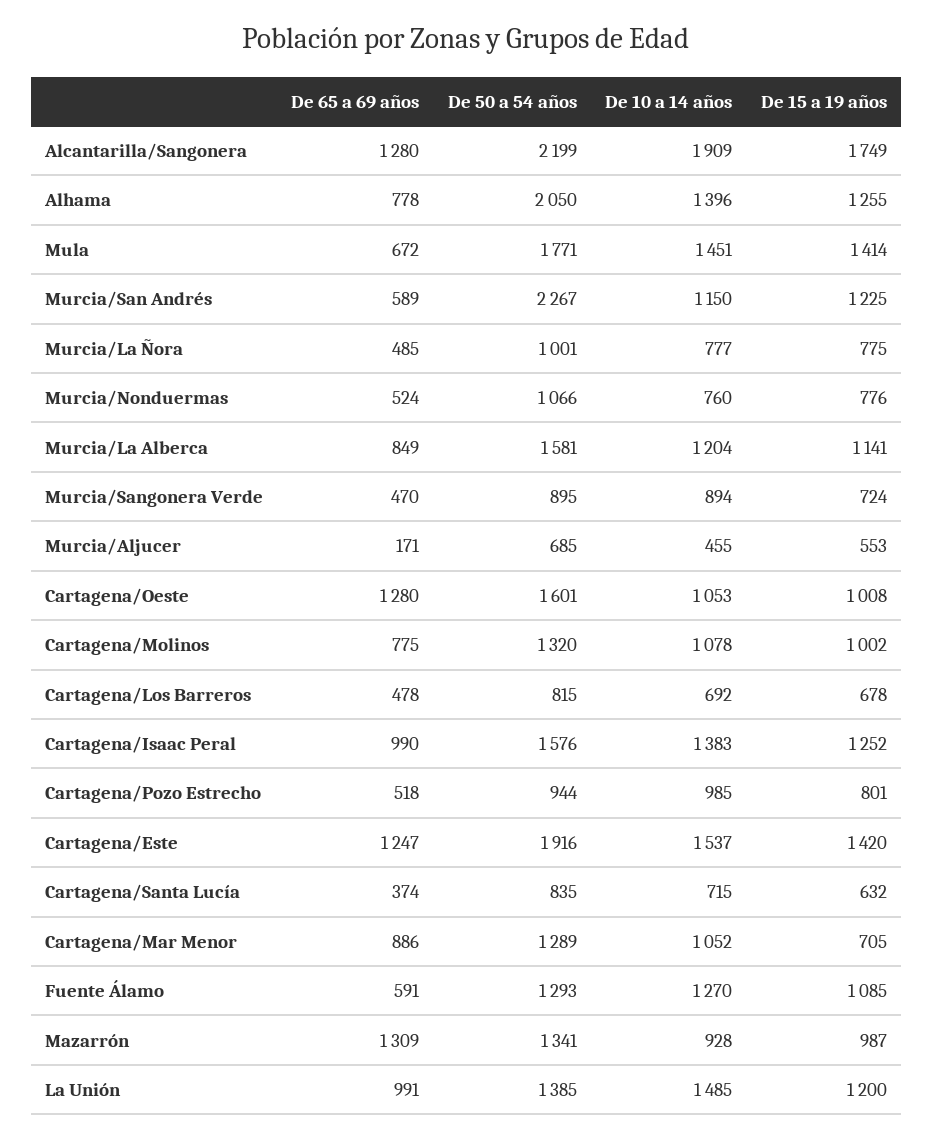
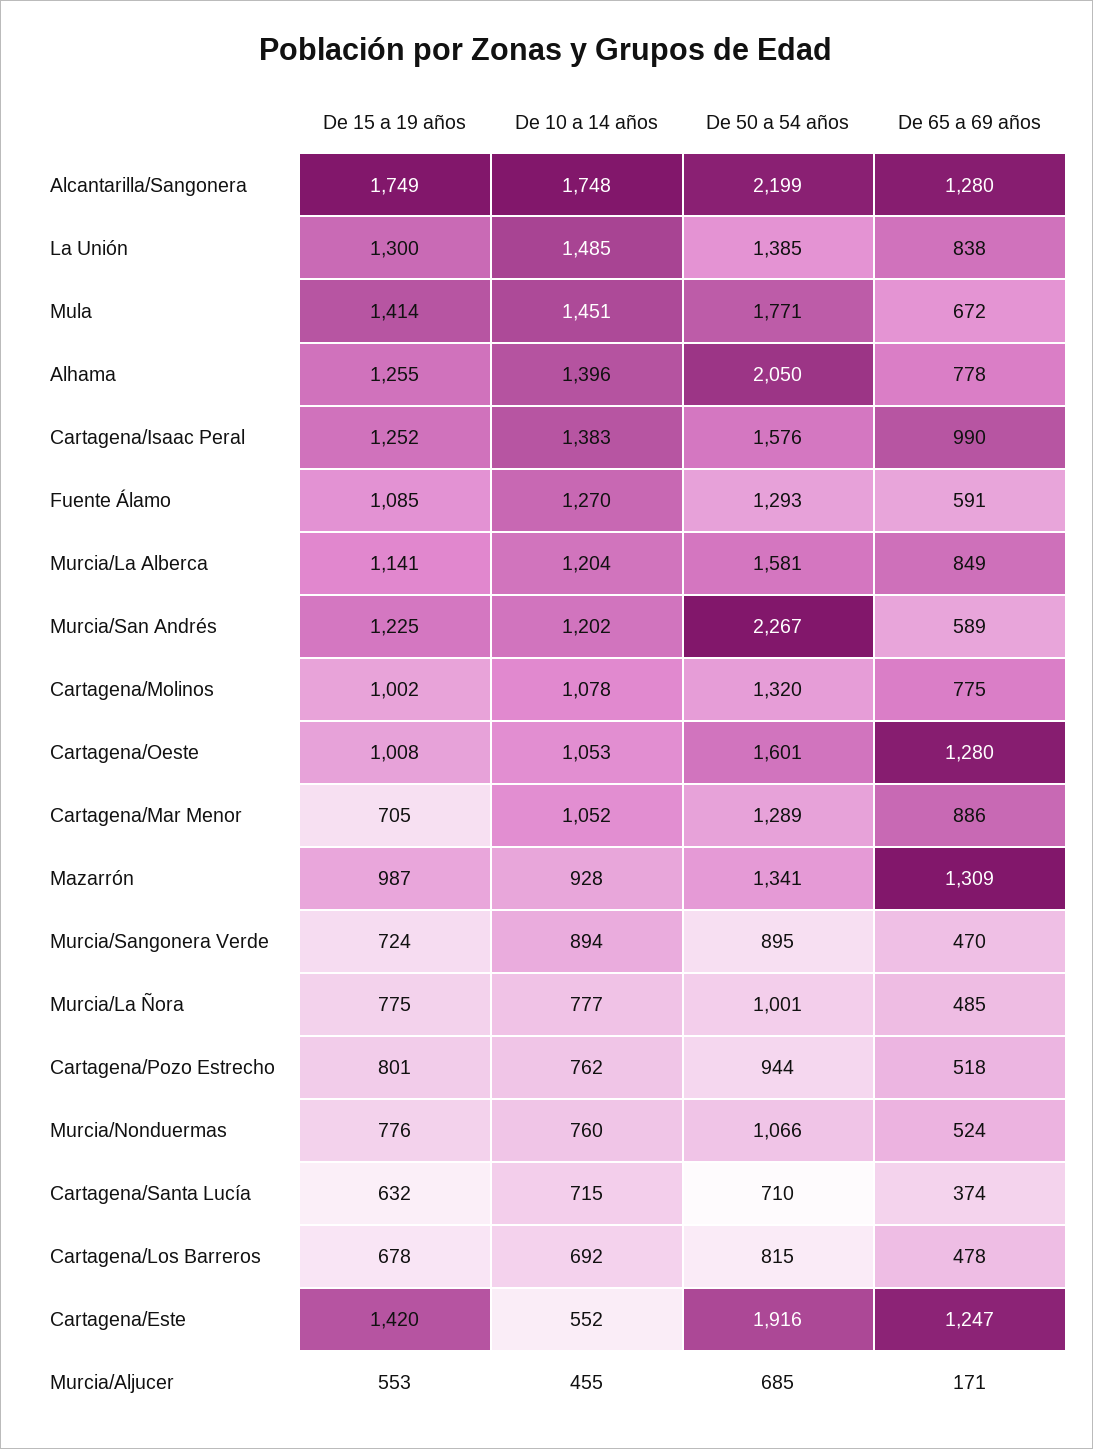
De 10 a 14 años, Alcantarilla/Sangonera: 1909 -> 1748
De 10 a 14 años, Murcia/San Andrés: 1150 -> 1202
De 10 a 14 años, Cartagena/Pozo Estrecho: 985 -> 762
De 10 a 14 años, Cartagena/Este: 1537 -> 552
De 50 a 54 años, Cartagena/Santa Lucía: 835 -> 710
De 65 a 69 años, La Unión: 991 -> 838
De 15 a 19 años, La Unión: 1200 -> 1300

